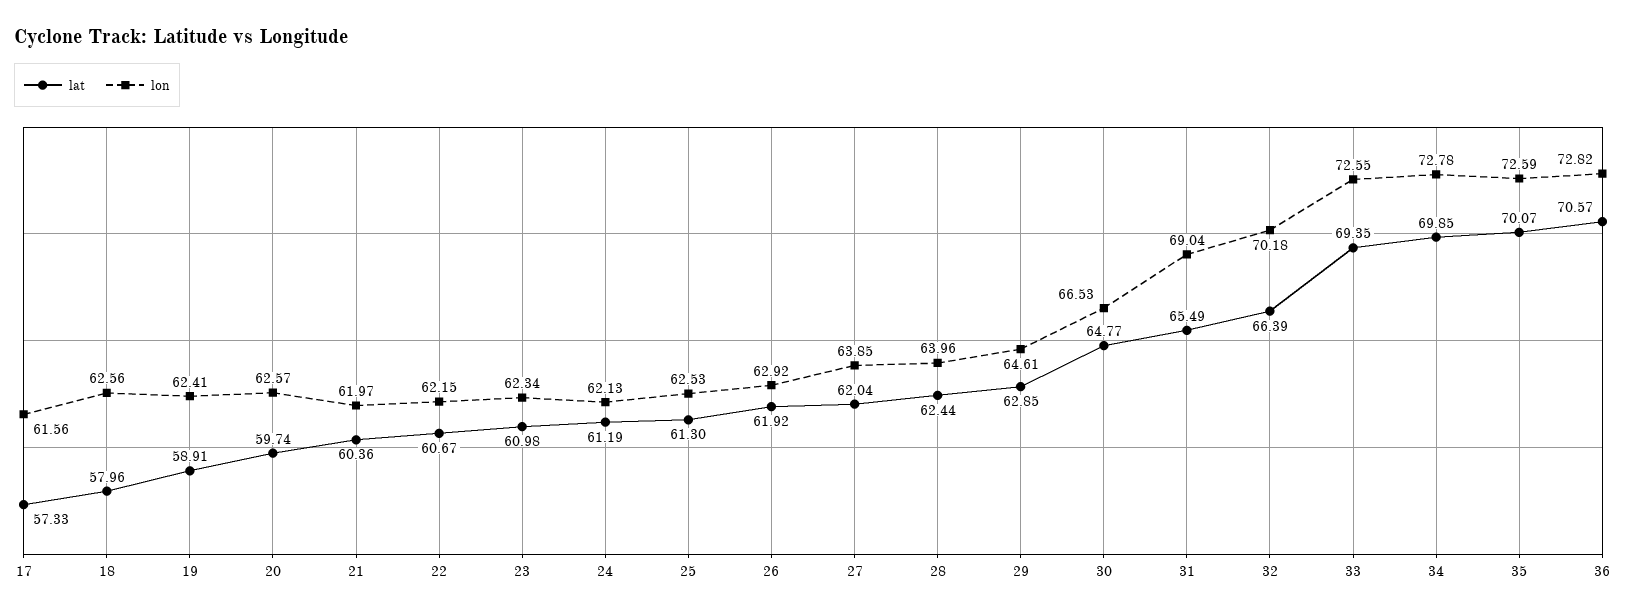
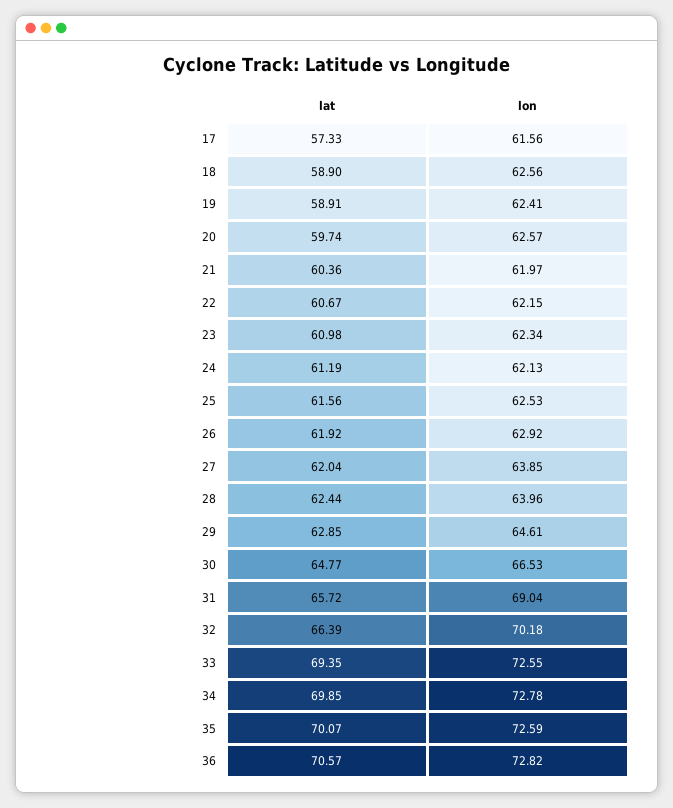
lat, 18: 57.96 -> 58.9
lat, 25: 61.3 -> 61.56
lat, 31: 65.49 -> 65.72

